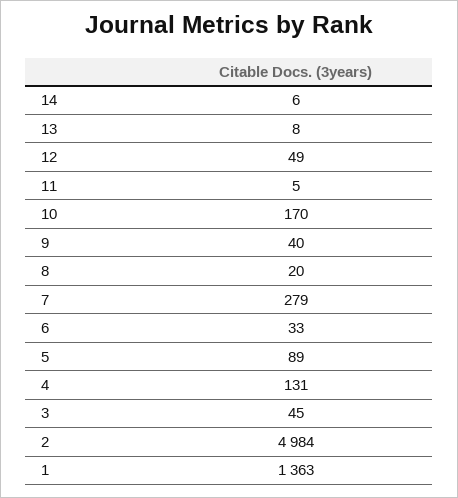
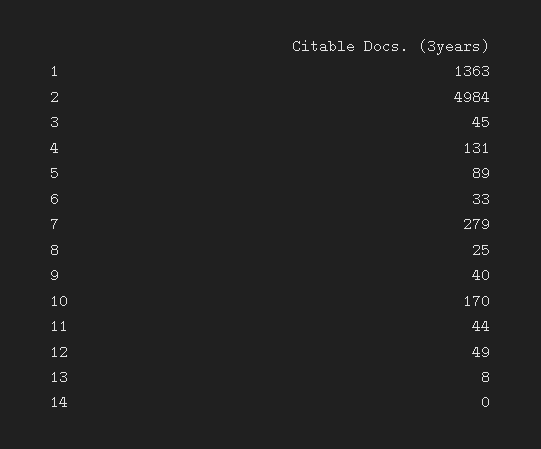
14: 6 -> 0
11: 5 -> 44
8: 20 -> 25

